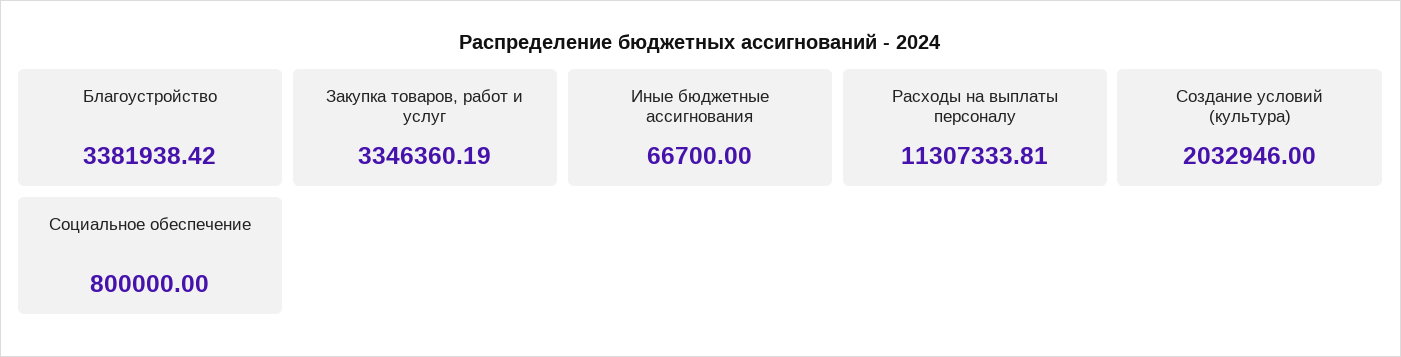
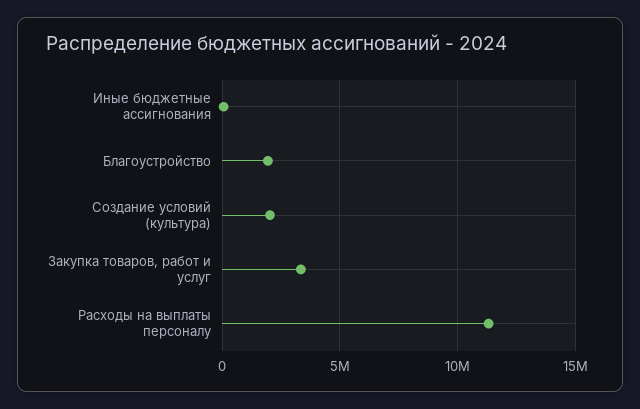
Благоустройство: 3381938.42 -> 2000000
Социальное обеспечение: 800000 -> none

